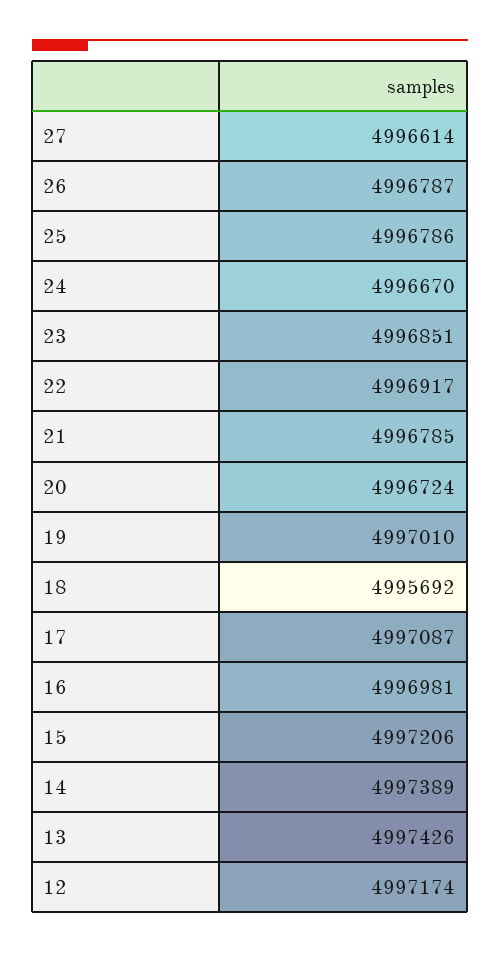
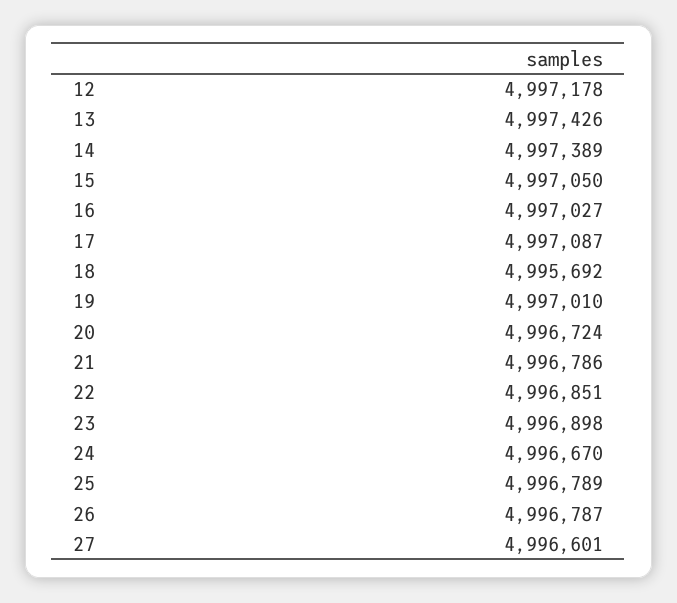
27: 4996614 -> 4996601
25: 4996786 -> 4996789
23: 4996851 -> 4996898
22: 4996917 -> 4996851
21: 4996785 -> 4996786
16: 4996981 -> 4997027
15: 4997206 -> 4997050
12: 4997174 -> 4997178

